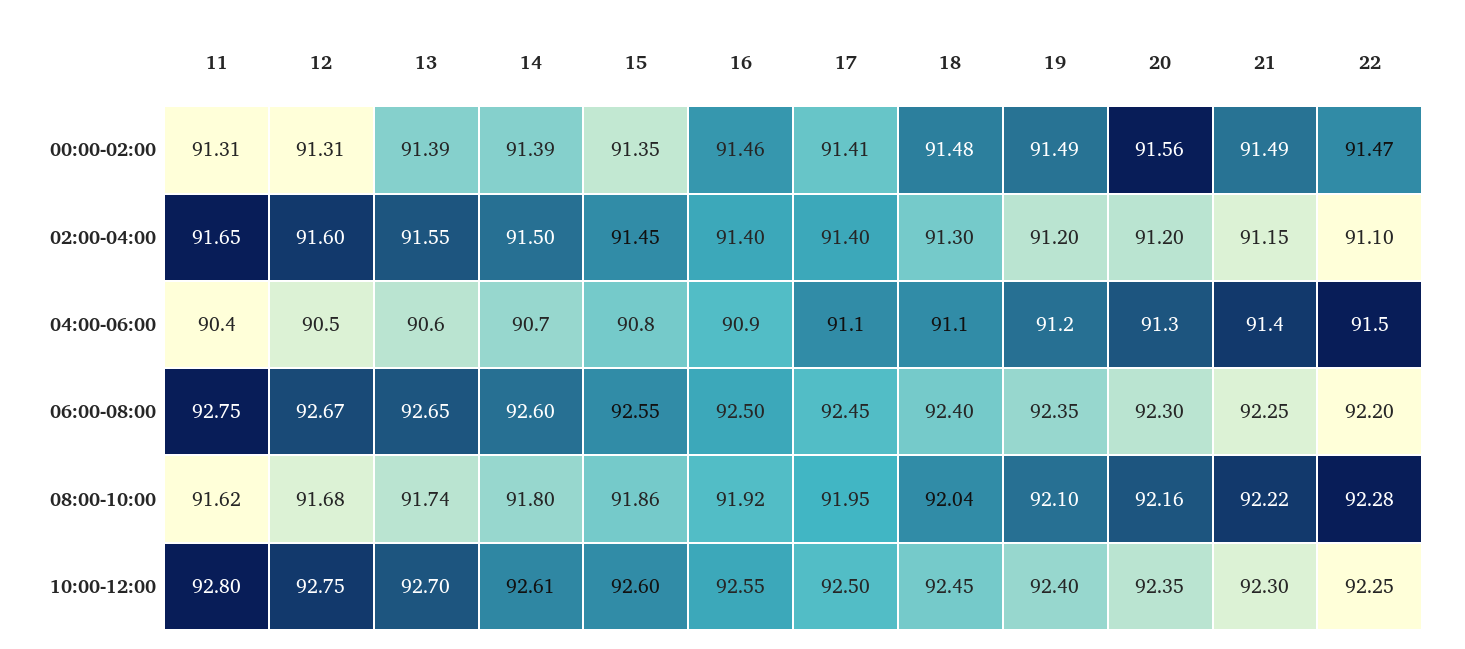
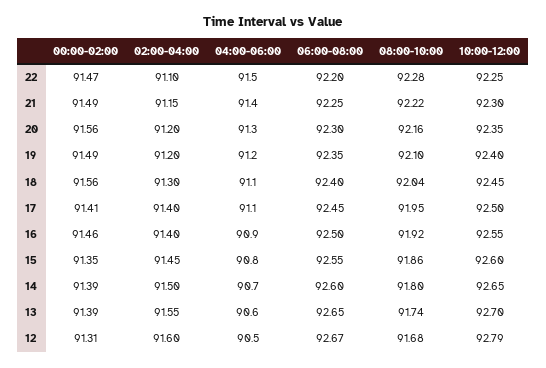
11, 00:00-02:00: 91.31 -> none
18, 00:00-02:00: 91.48 -> 91.56
11, 02:00-04:00: 91.65 -> none
11, 04:00-06:00: 90.4 -> none
11, 06:00-08:00: 92.75 -> none
11, 08:00-10:00: 91.62 -> none
11, 10:00-12:00: 92.8 -> none
12, 10:00-12:00: 92.75 -> 92.79
14, 10:00-12:00: 92.61 -> 92.65

